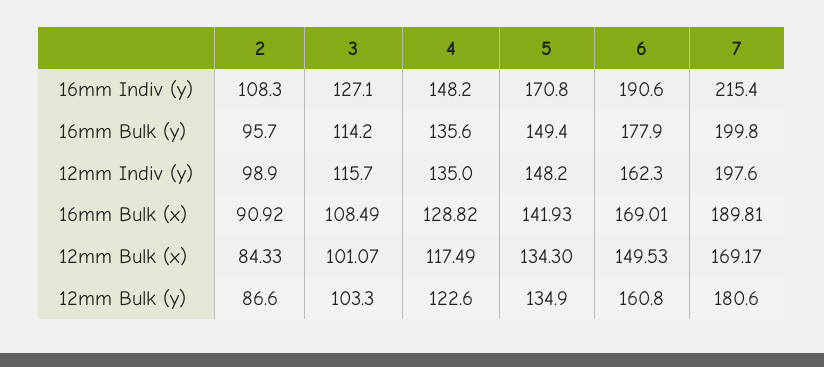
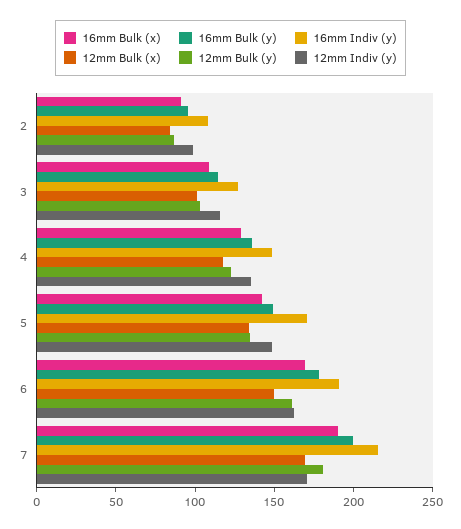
12mm Indiv (y), 7: 197.6 -> 170

